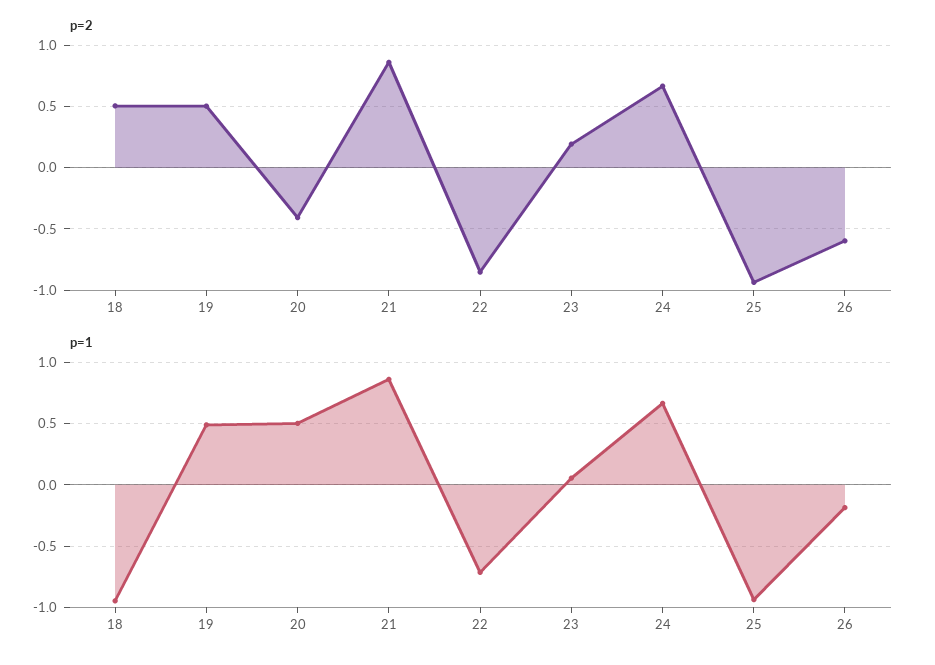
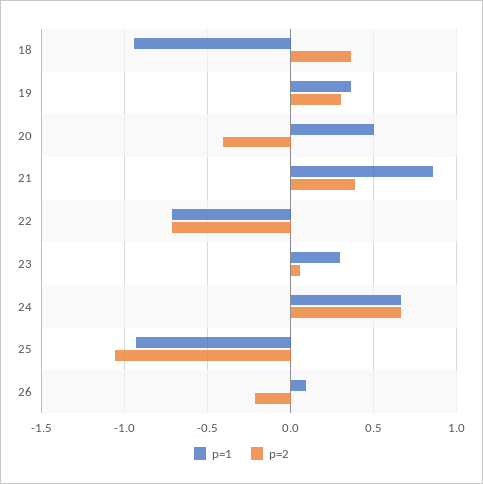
p=2, 18: 0.5 -> 0.35
p=2, 19: 0.5 -> 0.3
p=2, 21: 0.85 -> 0.4
p=2, 22: -0.85 -> -0.7
p=2, 23: 0.2 -> 0.05
p=2, 25: -0.95 -> -1.05
p=2, 26: -0.6 -> -0.2
p=1, 19: 0.5 -> 0.35
p=1, 23: 0.05 -> 0.3
p=1, 26: -0.2 -> 0.1

